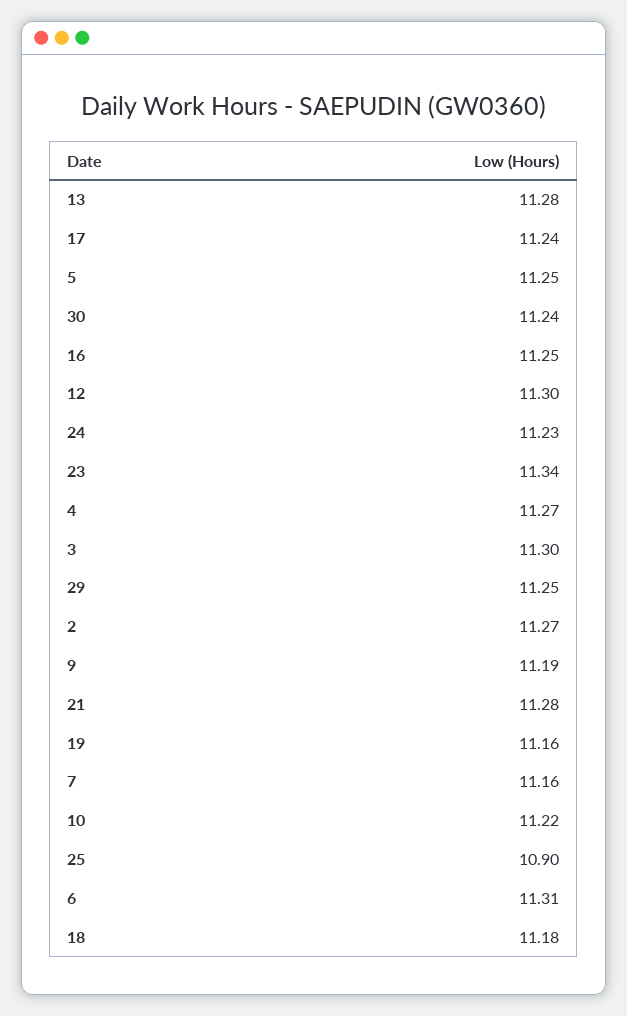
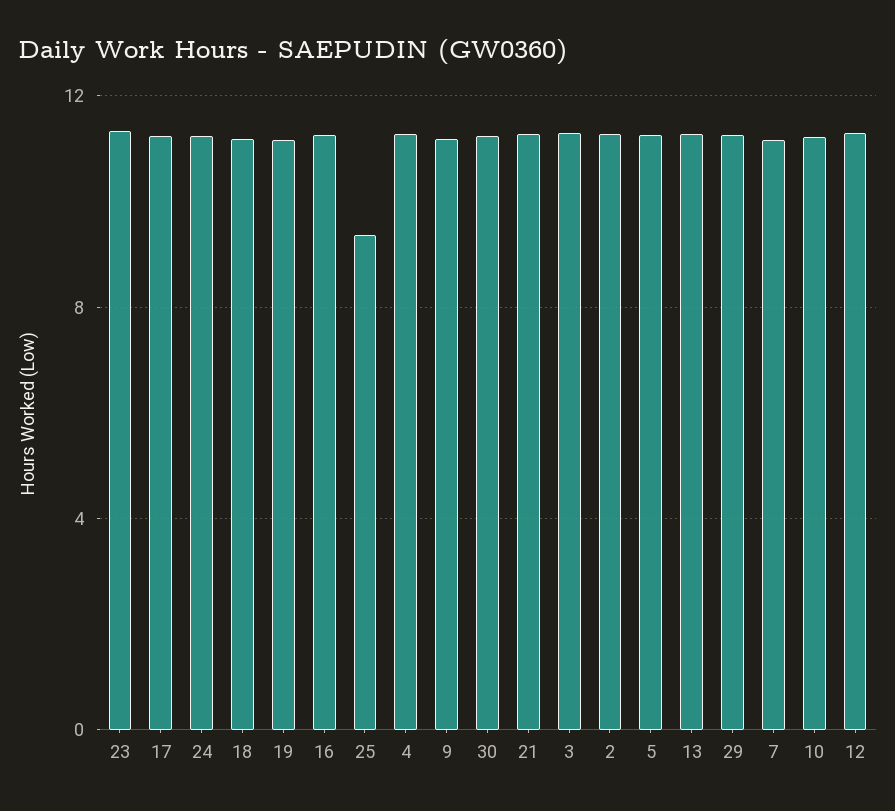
25: 10.9 -> 9.5
6: 11.31 -> none

